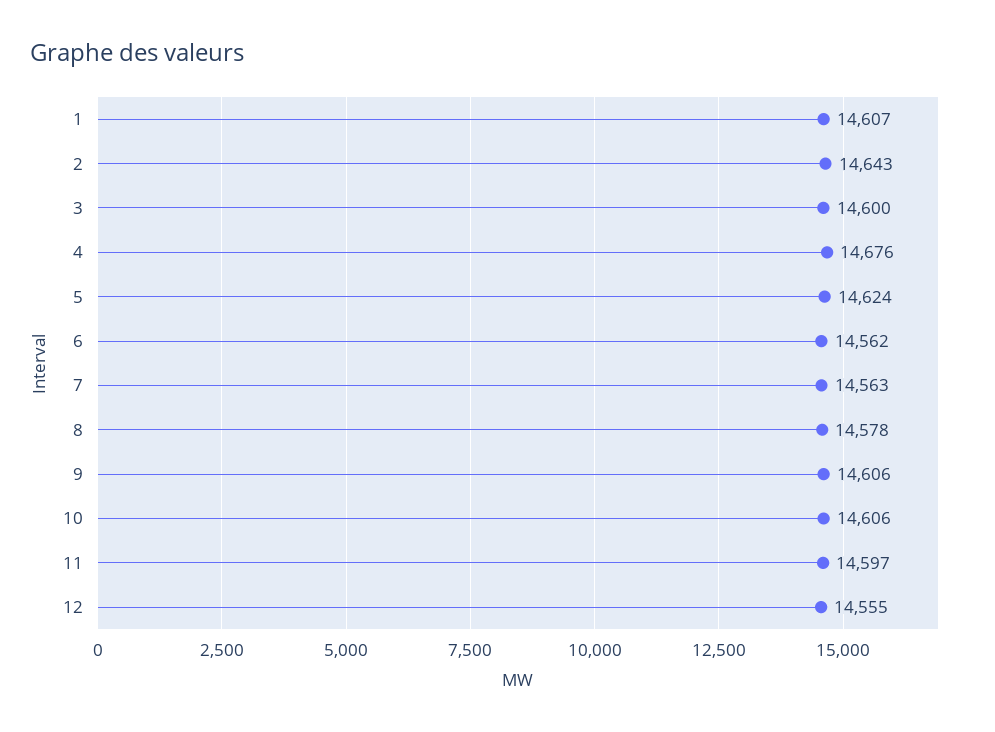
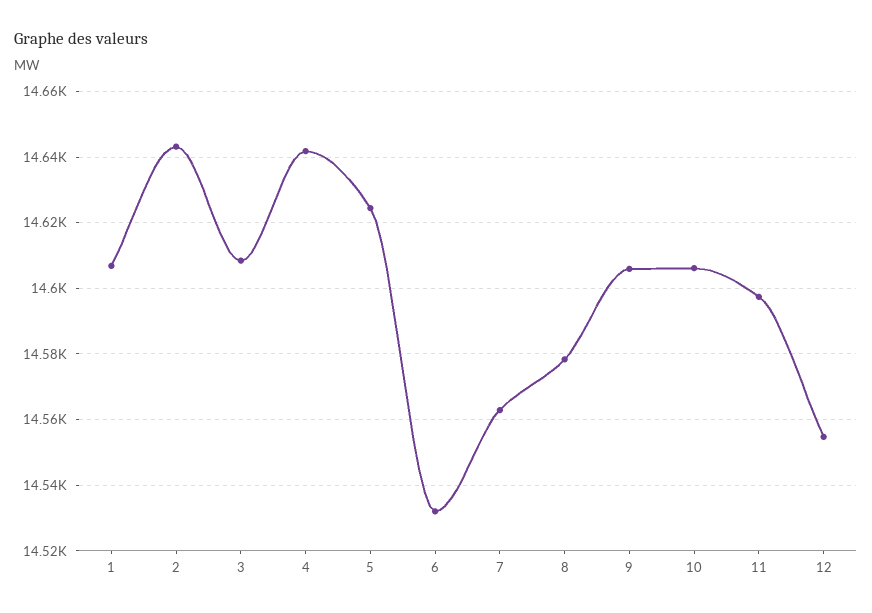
3: 14600 -> 14608
4: 14676 -> 14642
6: 14562 -> 14532

